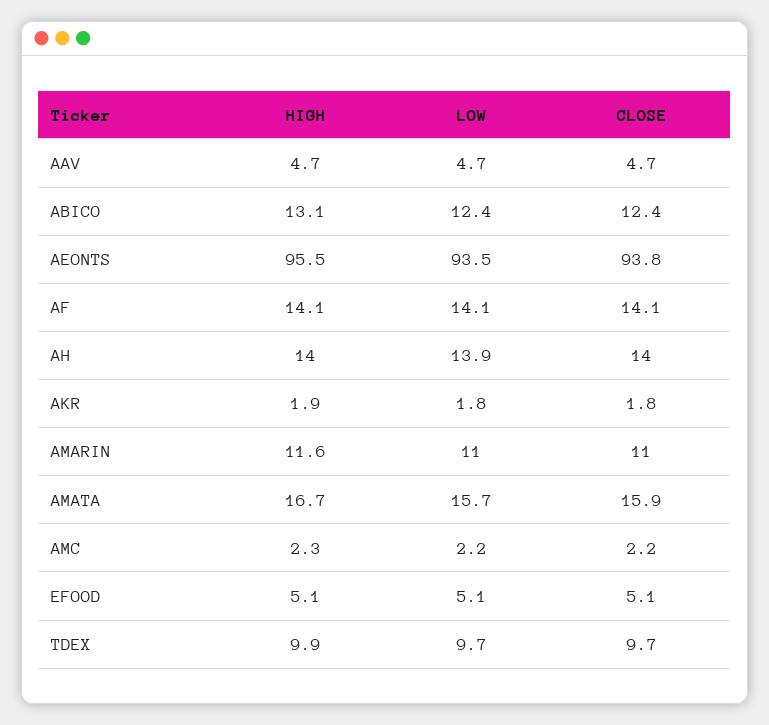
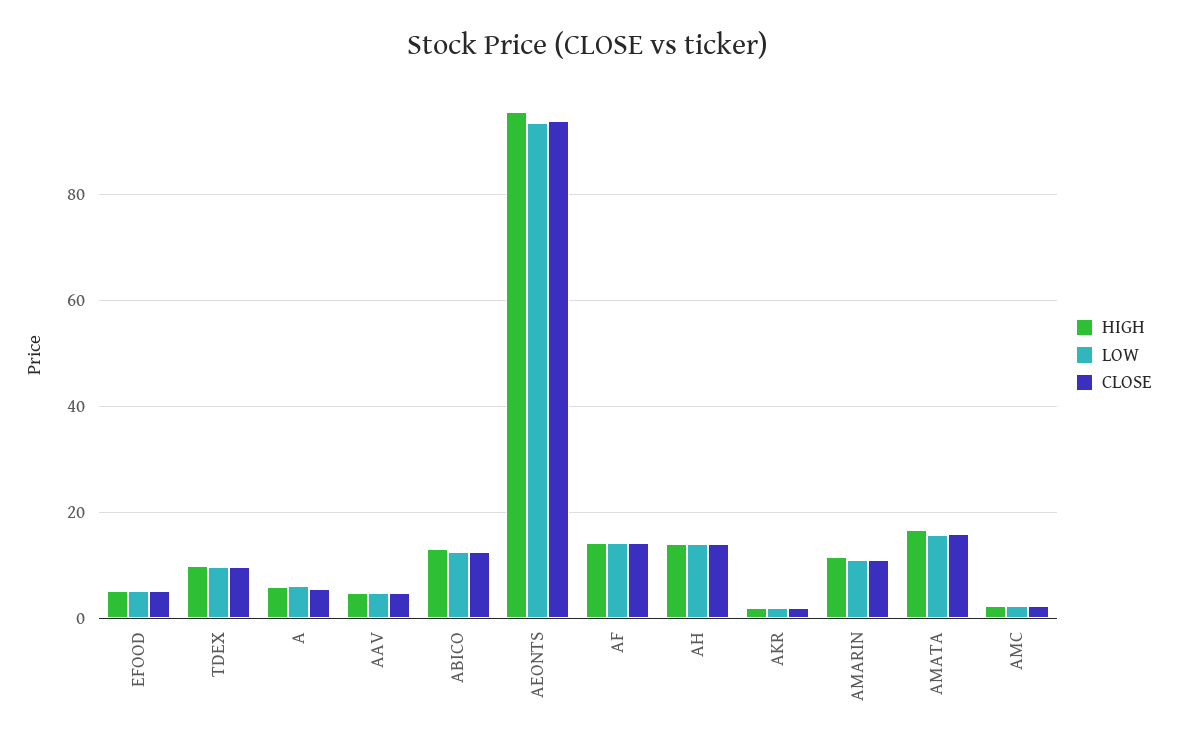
HIGH, A: none -> 6
LOW, A: none -> 6
CLOSE, A: none -> 6

